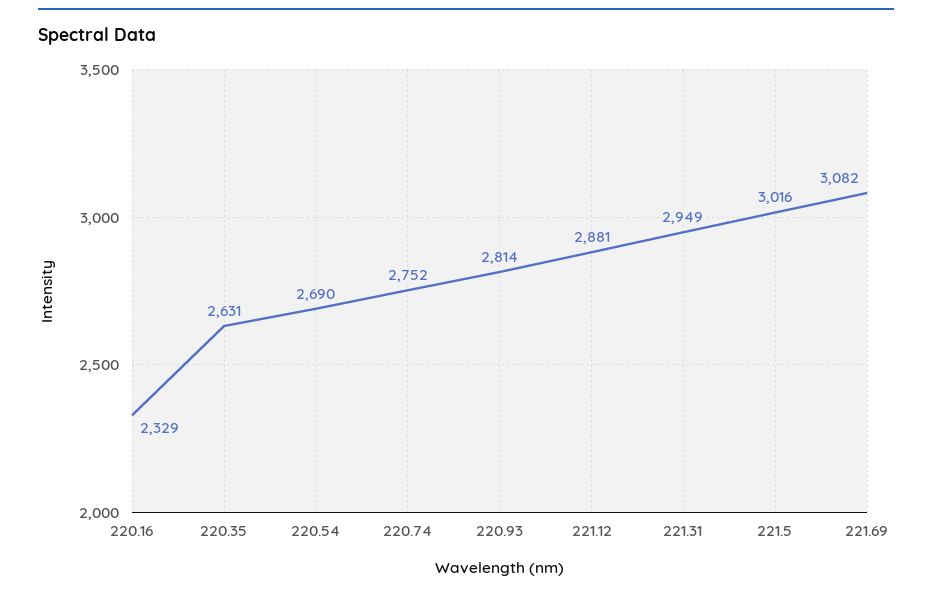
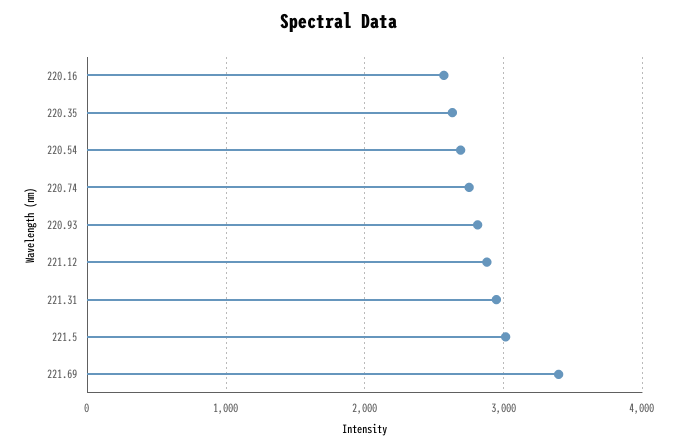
220.16: 2329 -> 2600
221.69: 3082 -> 3400

